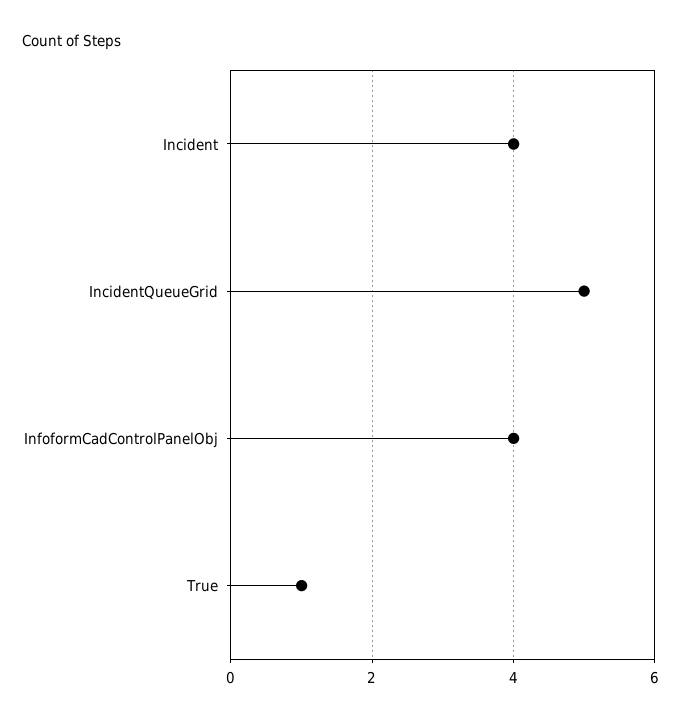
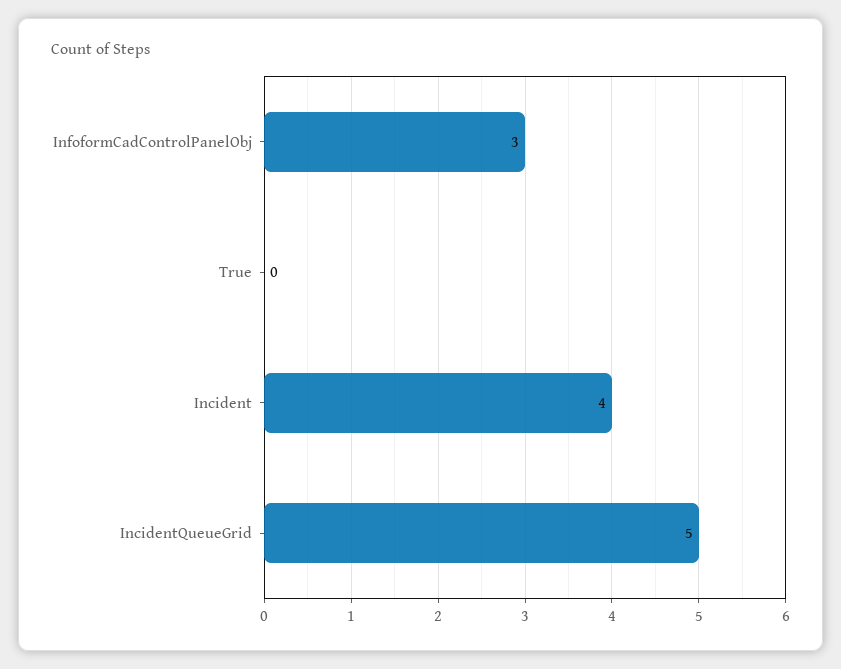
InfoformCadControlPanelObj: 4 -> 3
True: 1 -> 0

